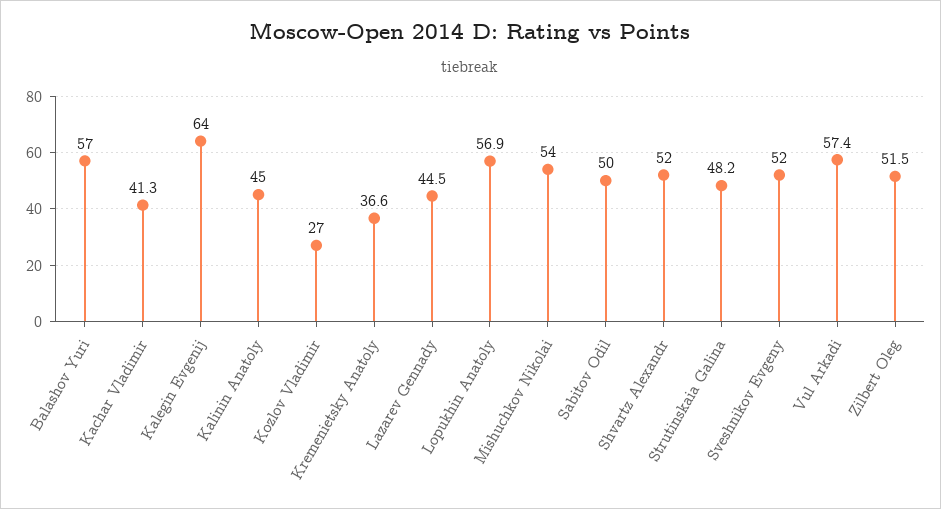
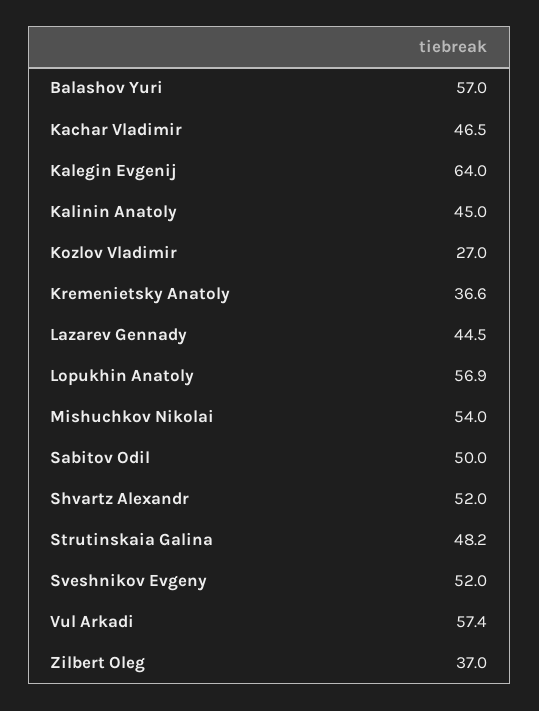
Kachar Vladimir: 41.3 -> 46.5
Zilbert Oleg: 51.5 -> 37

